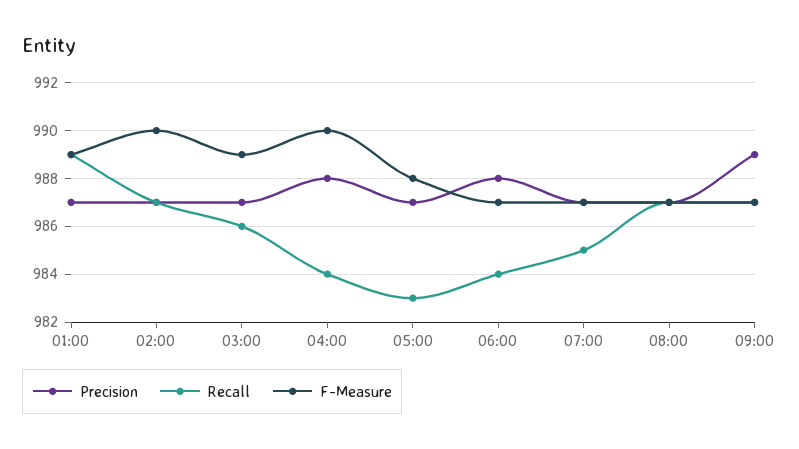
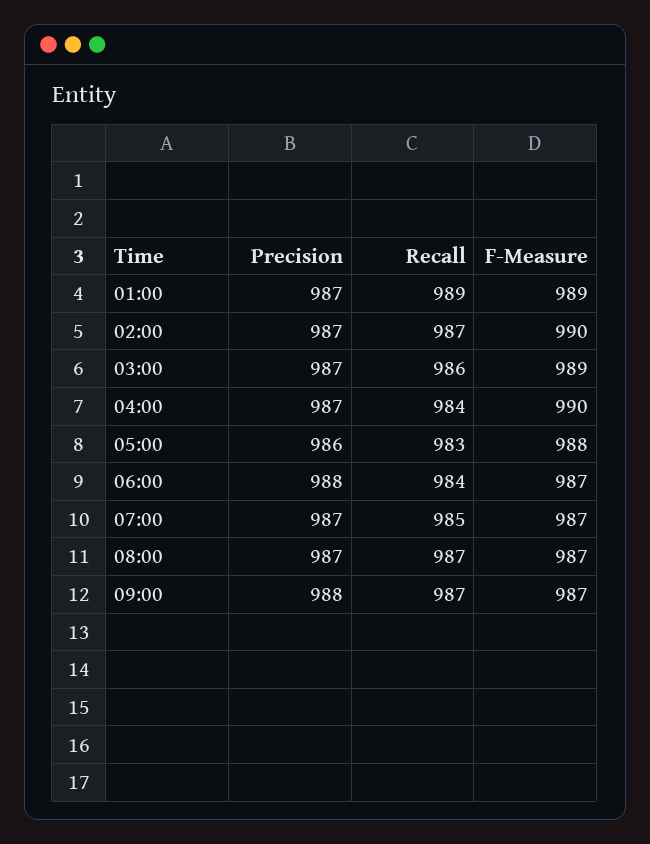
Precision, 04:00: 988 -> 987
Precision, 05:00: 987 -> 986
Precision, 09:00: 989 -> 988

